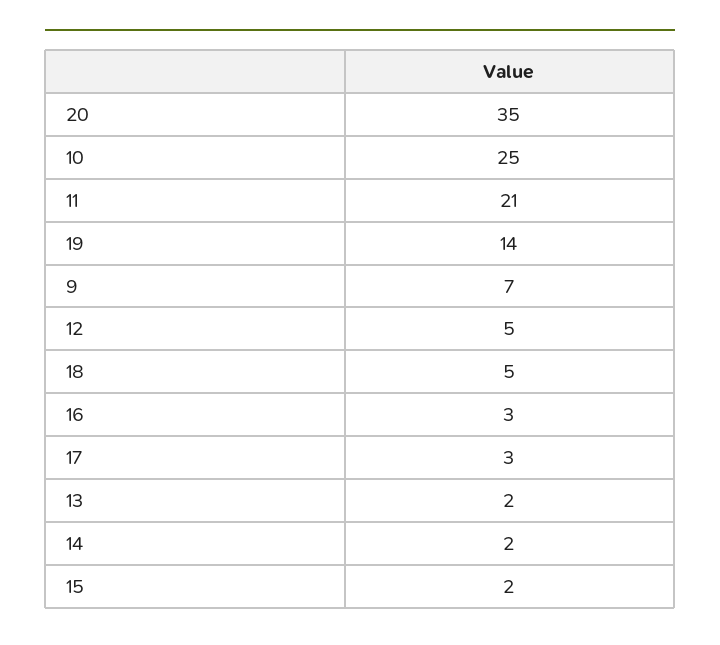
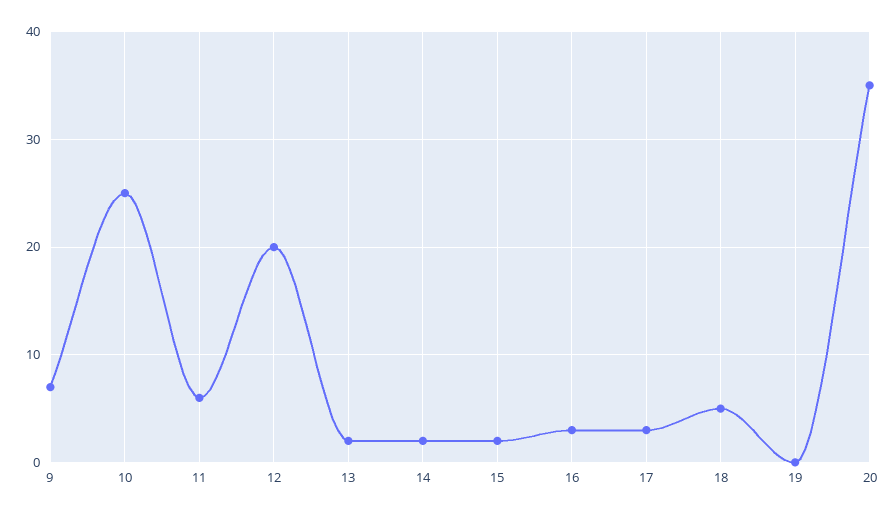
11: 21 -> 6
19: 14 -> 0
12: 5 -> 20

